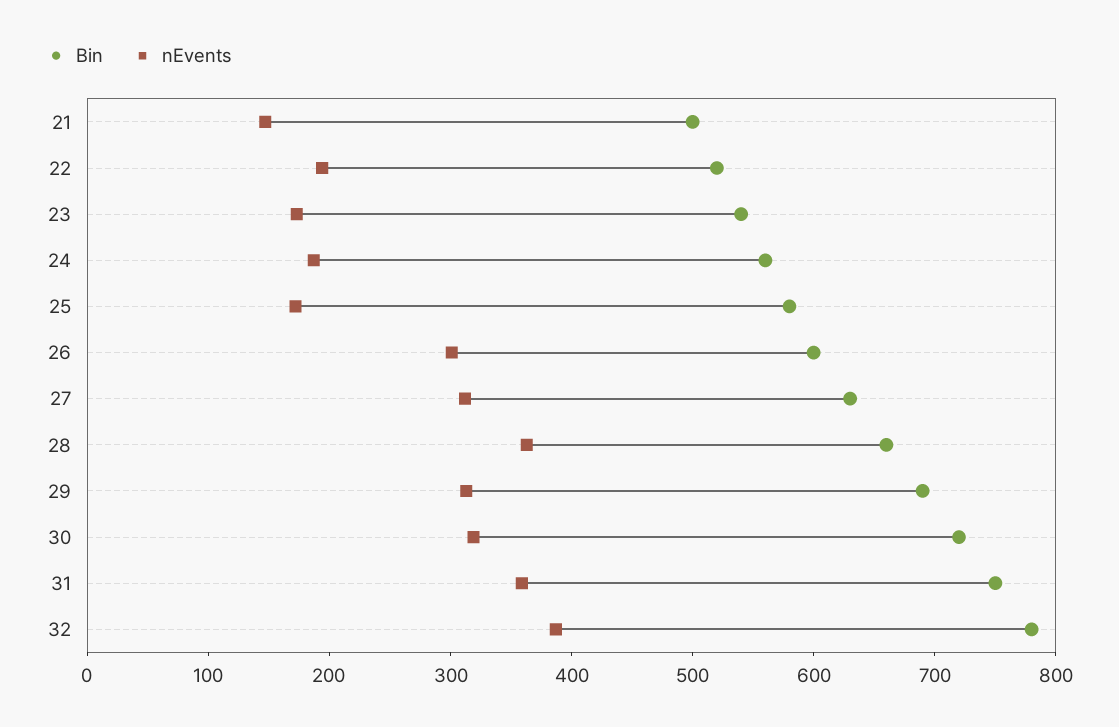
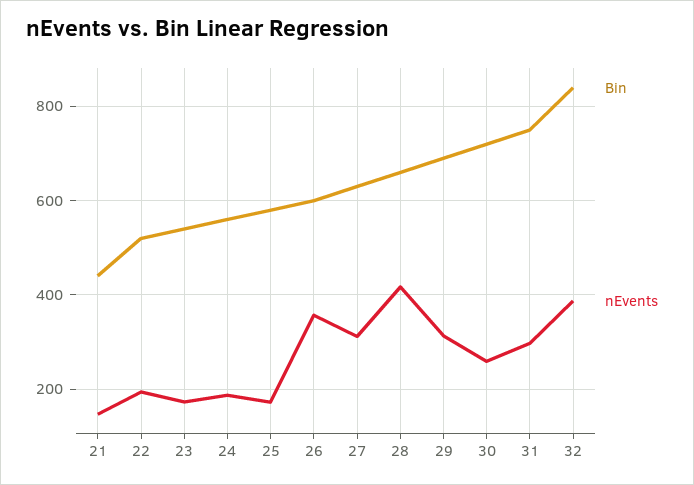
Bin, 21: 500 -> 440
nEvents, 26: 300 -> 360
nEvents, 28: 360 -> 420
nEvents, 30: 320 -> 260
nEvents, 31: 360 -> 300
Bin, 32: 780 -> 840

